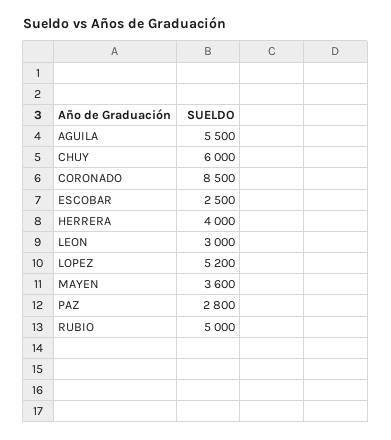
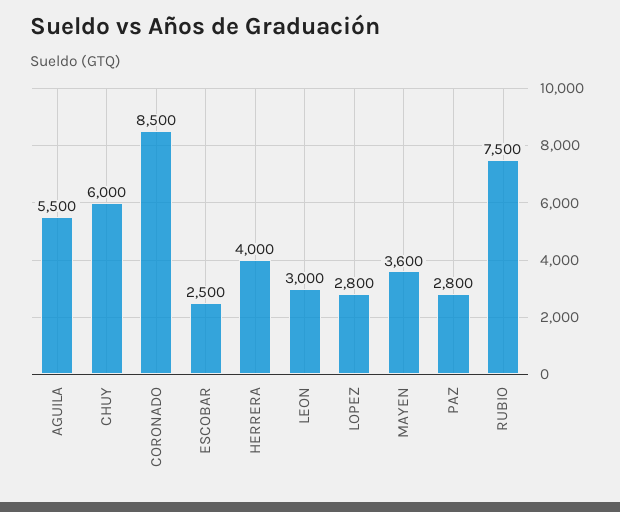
LOPEZ: 5200 -> 2800
RUBIO: 5000 -> 7500

